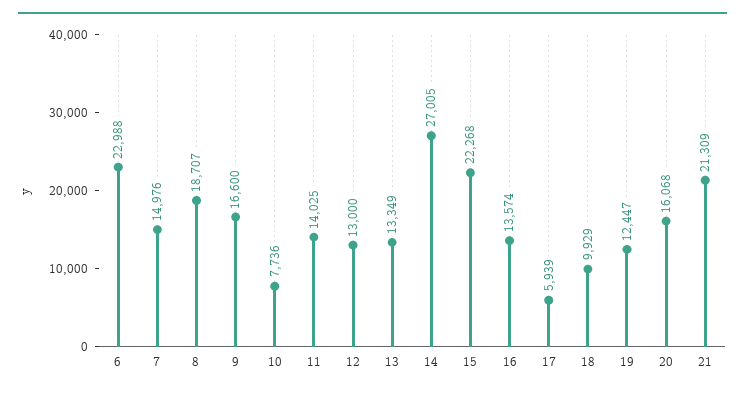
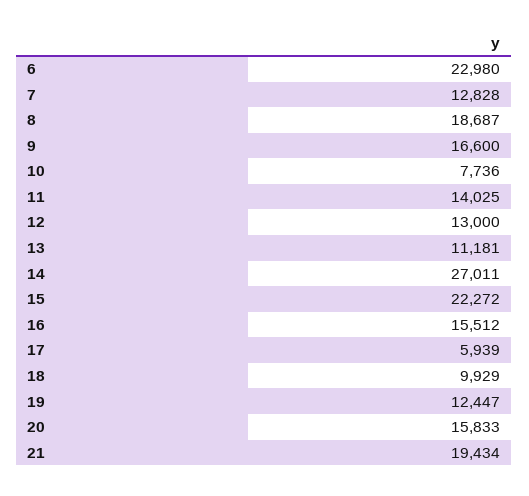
6: 22988 -> 22980
7: 14976 -> 12828
8: 18707 -> 18687
13: 13349 -> 11181
14: 27005 -> 27011
15: 22268 -> 22272
16: 13574 -> 15512
20: 16068 -> 15833
21: 21309 -> 19434

